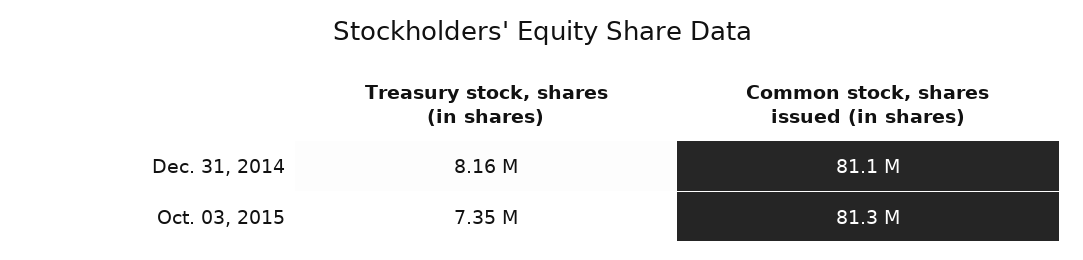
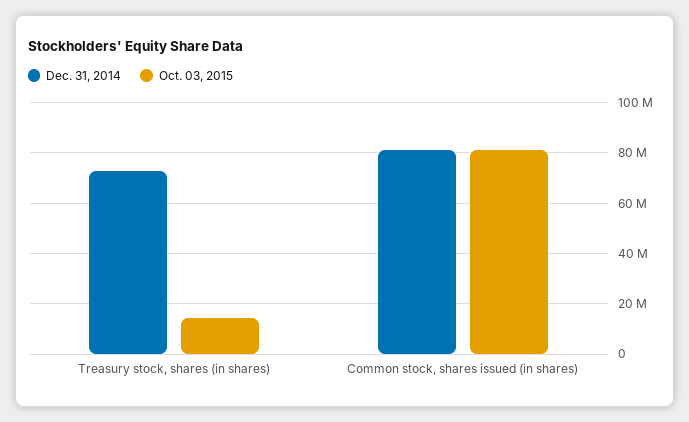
Dec. 31, 2014, Treasury stock, shares (in shares): 8160000 -> 72500000
Oct. 03, 2015, Treasury stock, shares (in shares): 7350000 -> 15000000

